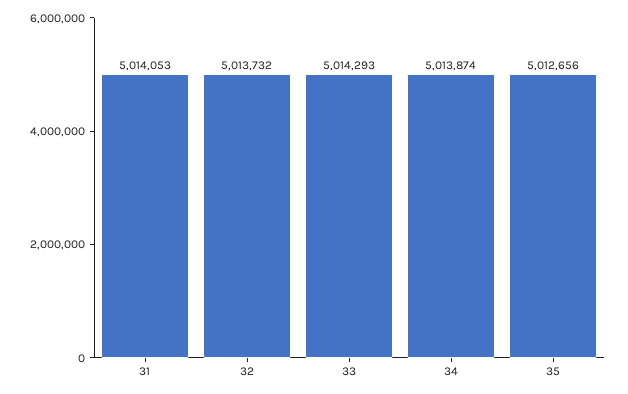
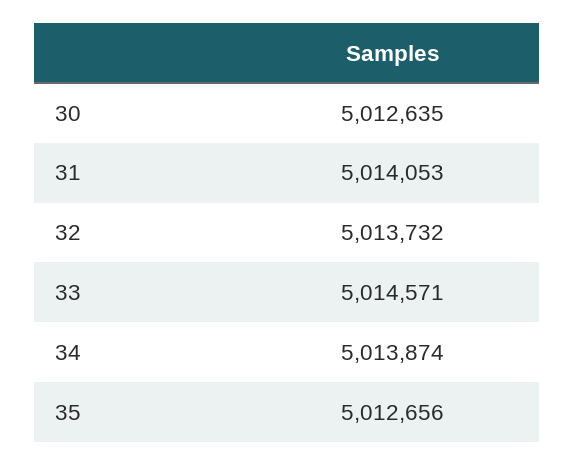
33: 5014293 -> 5014571
30: none -> 5012635

